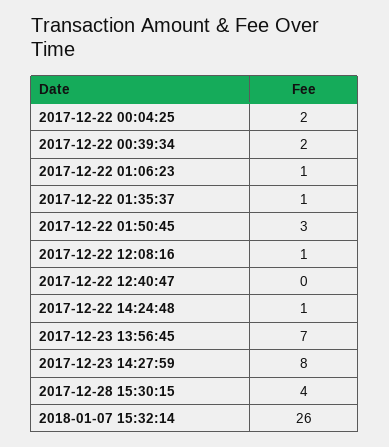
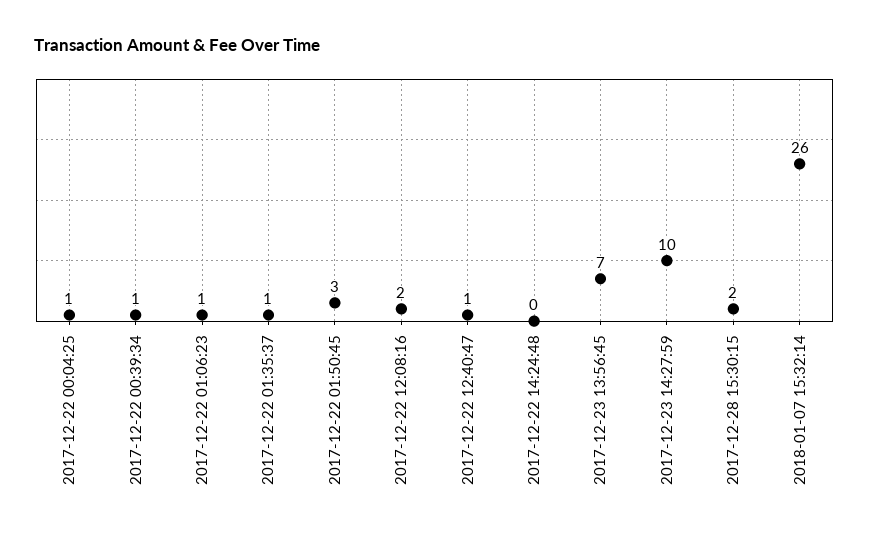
2017-12-22 00:04:25: 2 -> 1
2017-12-22 00:39:34: 2 -> 1
2017-12-22 12:08:16: 1 -> 2
2017-12-22 12:40:47: 0 -> 1
2017-12-22 14:24:48: 1 -> 0
2017-12-23 14:27:59: 8 -> 10
2017-12-28 15:30:15: 4 -> 2

